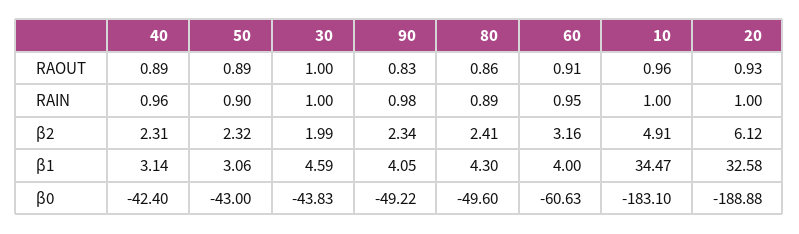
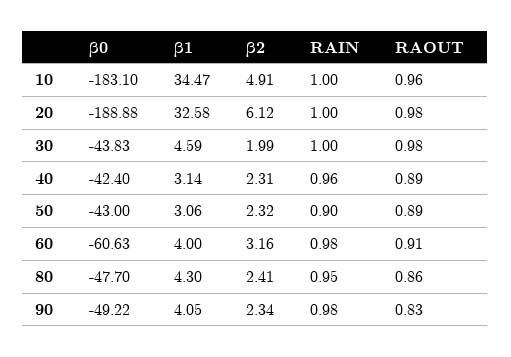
30, RAOUT: 1 -> 0.98
20, RAOUT: 0.93 -> 0.98
80, RAIN: 0.89 -> 0.95
60, RAIN: 0.95 -> 0.98
80, β0: -49.6 -> -47.7

